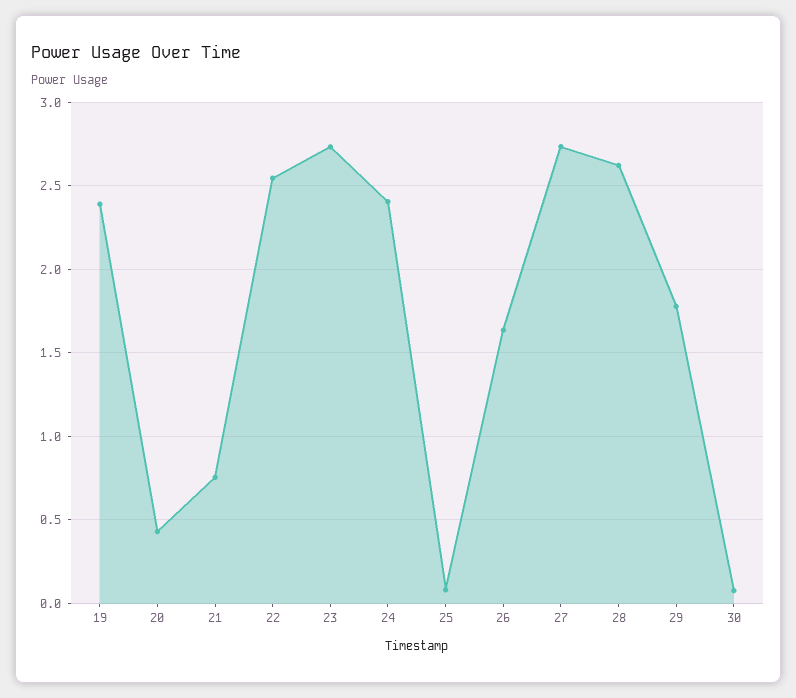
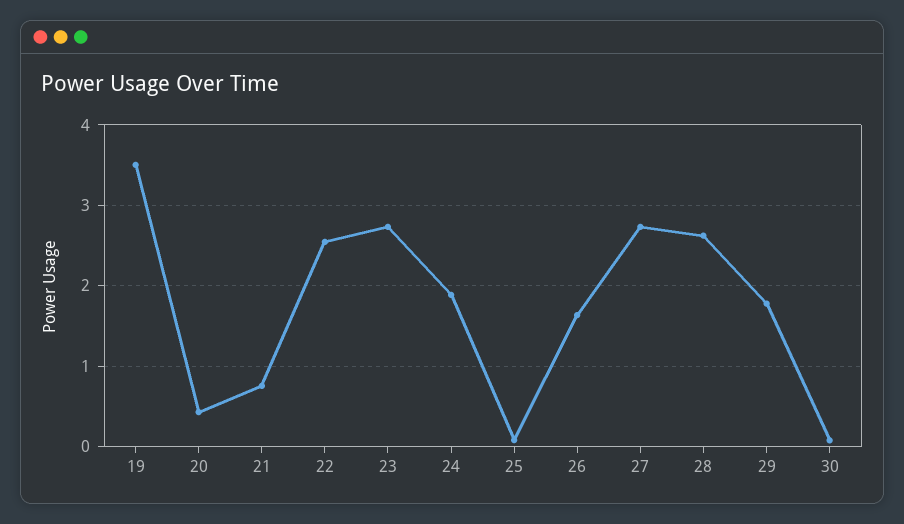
19: 2.4 -> 3.5
24: 2.4 -> 1.9

